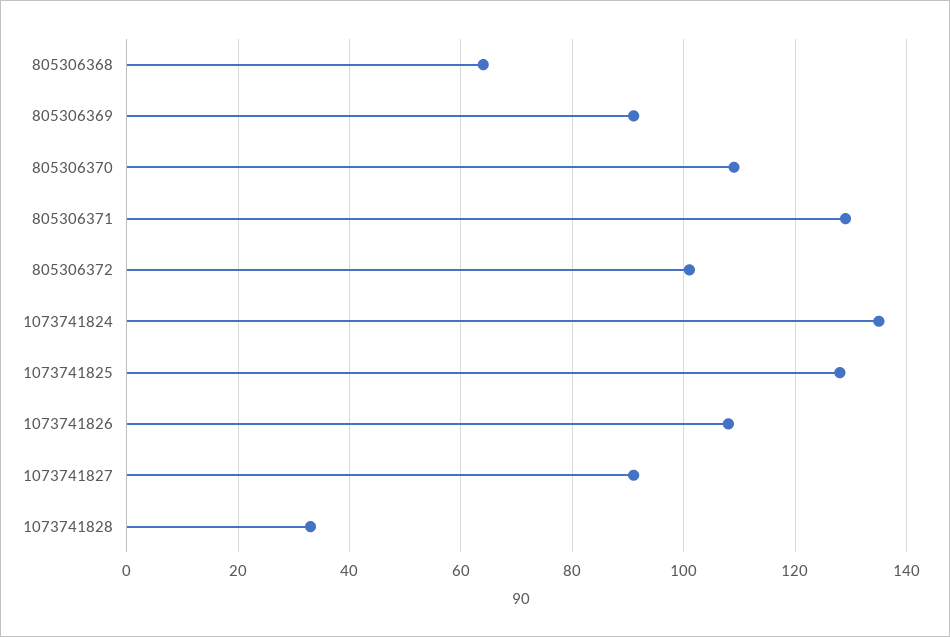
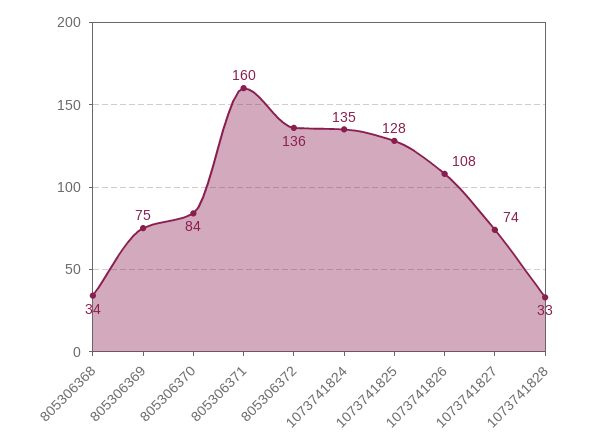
805306368: 65 -> 34
805306369: 90 -> 75
805306370: 110 -> 84
805306371: 130 -> 160
805306372: 100 -> 136
1073741827: 90 -> 74

